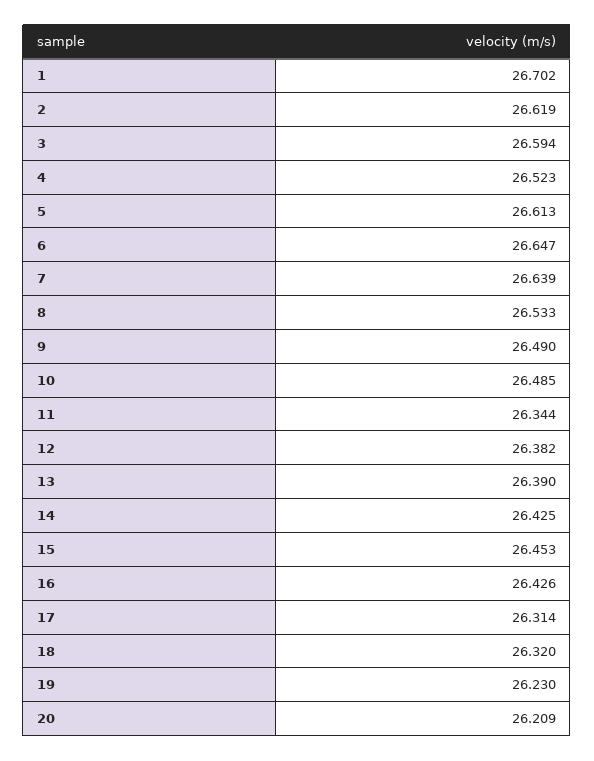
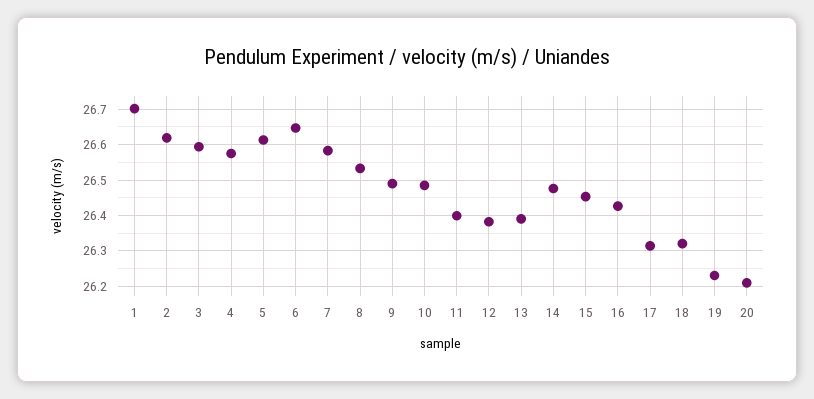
4: 26.523 -> 26.58
7: 26.639 -> 26.58
11: 26.344 -> 26.4
14: 26.425 -> 26.48

